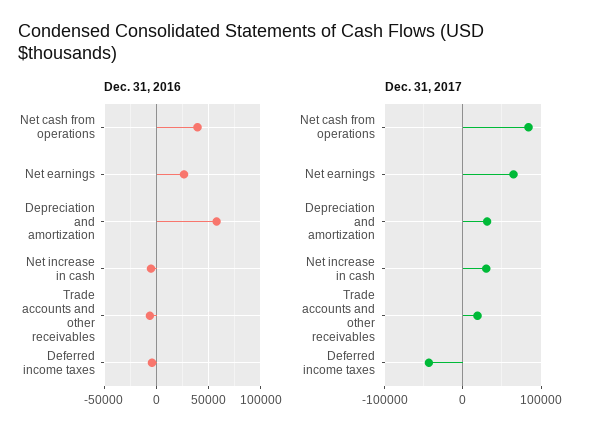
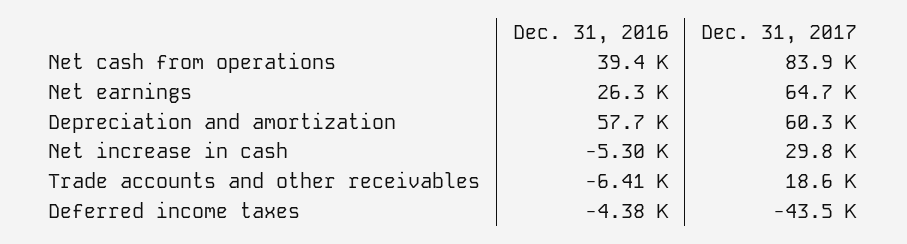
Dec. 31, 2017, Depreciation and amortization: 30000 -> 60300

